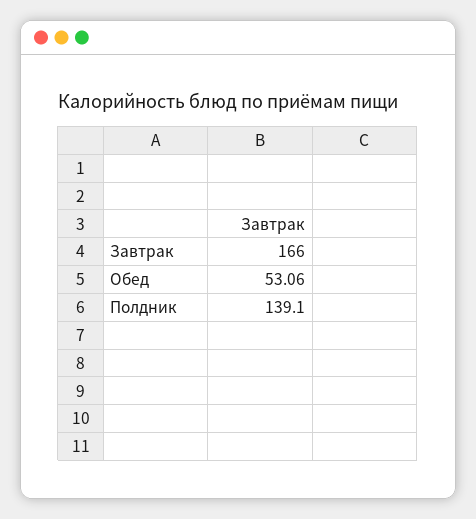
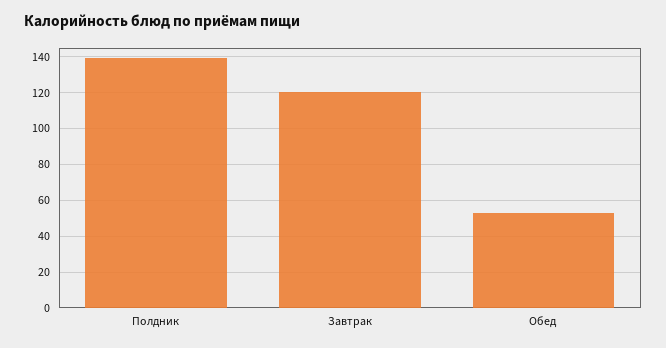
Завтрак: 166 -> 120

